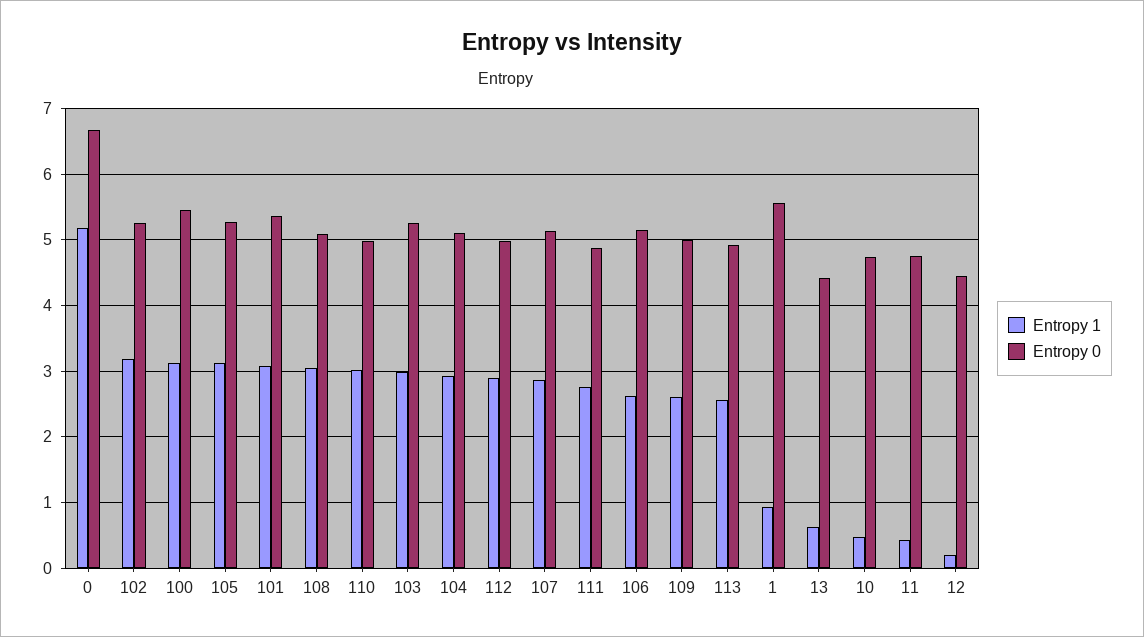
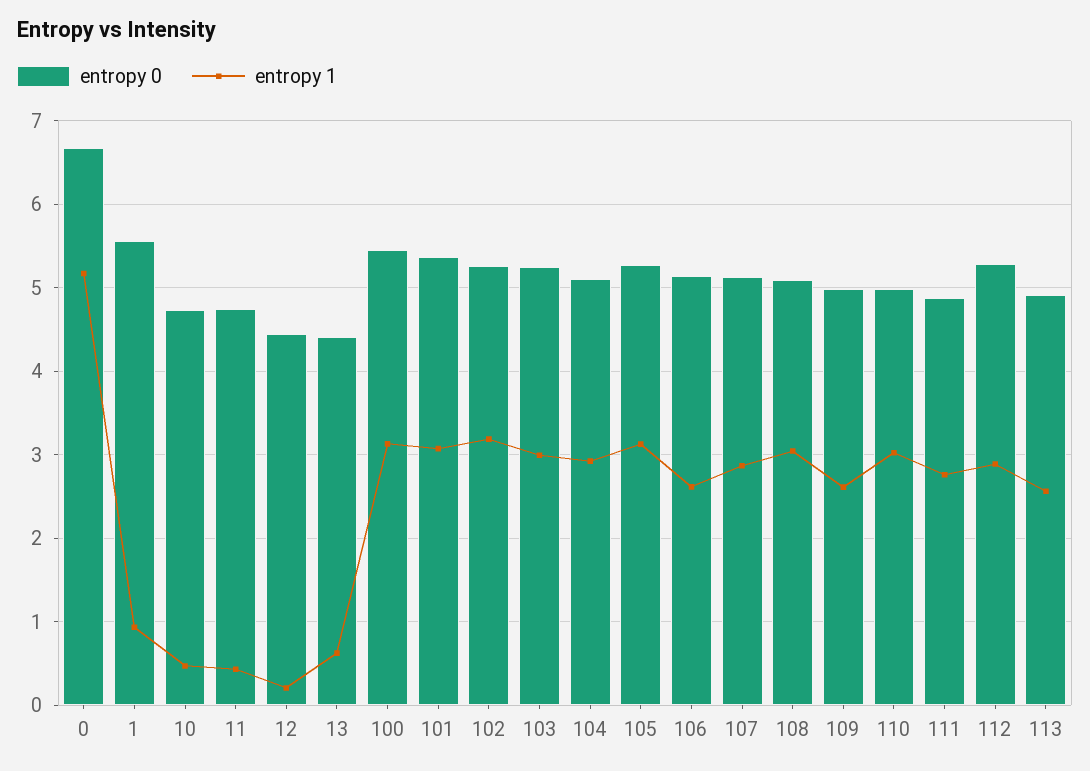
Entropy 0, 112: 5 -> 5.3

